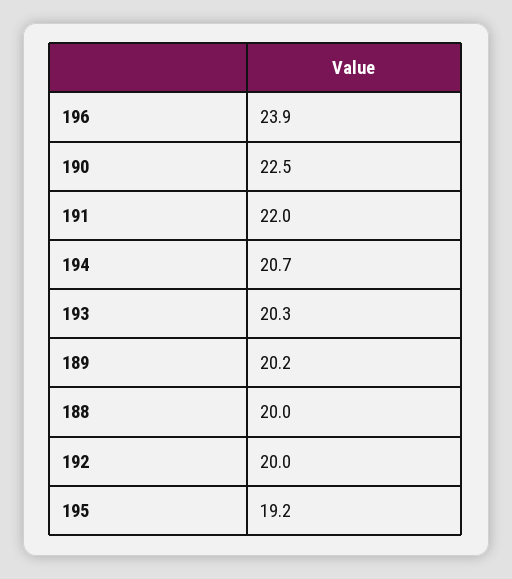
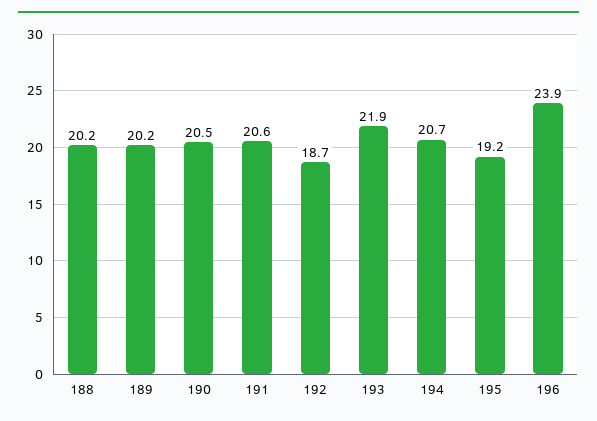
190: 22.5 -> 20.5
191: 22 -> 20.6
193: 20.3 -> 21.9
188: 20 -> 20.2
192: 20 -> 18.7

